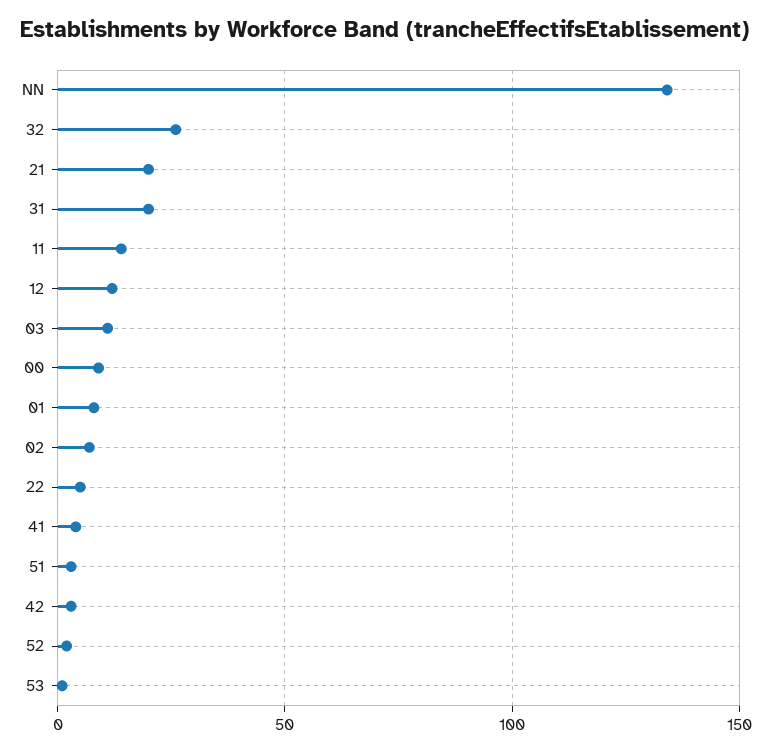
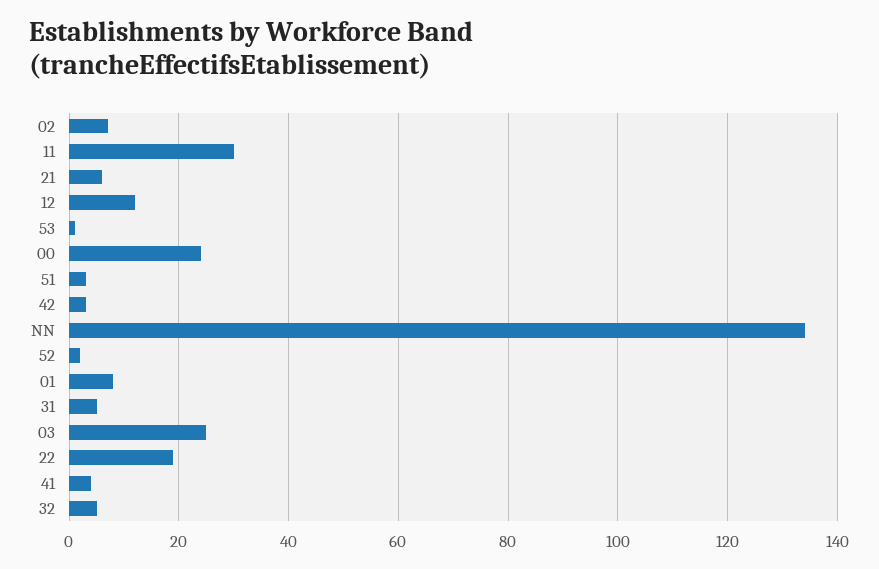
32: 25 -> 5
21: 20 -> 5
31: 20 -> 5
11: 15 -> 30
03: 10 -> 25
00: 10 -> 25
22: 5 -> 20

